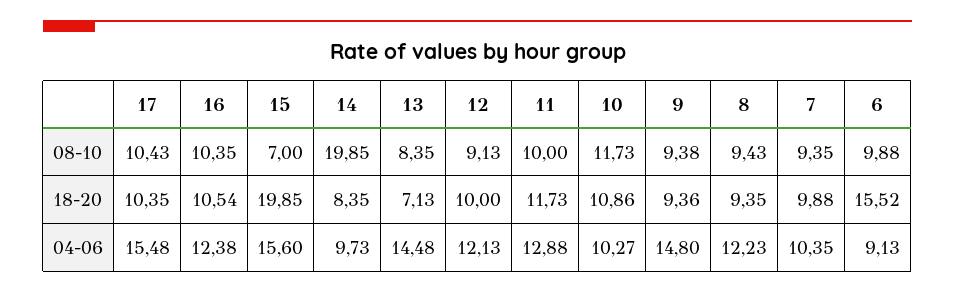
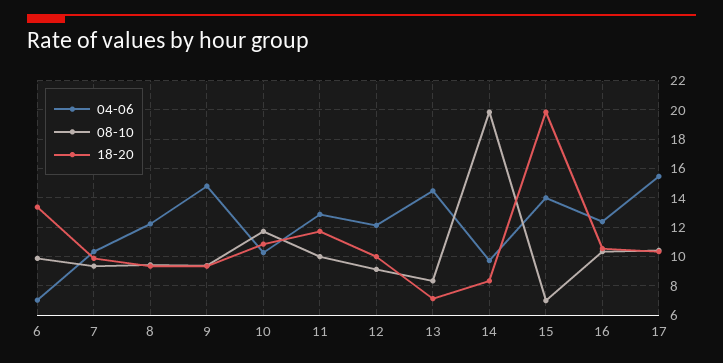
18-20, 6: 15.52 -> 13.5
04-06, 15: 15.6 -> 14
04-06, 6: 9.13 -> 7

